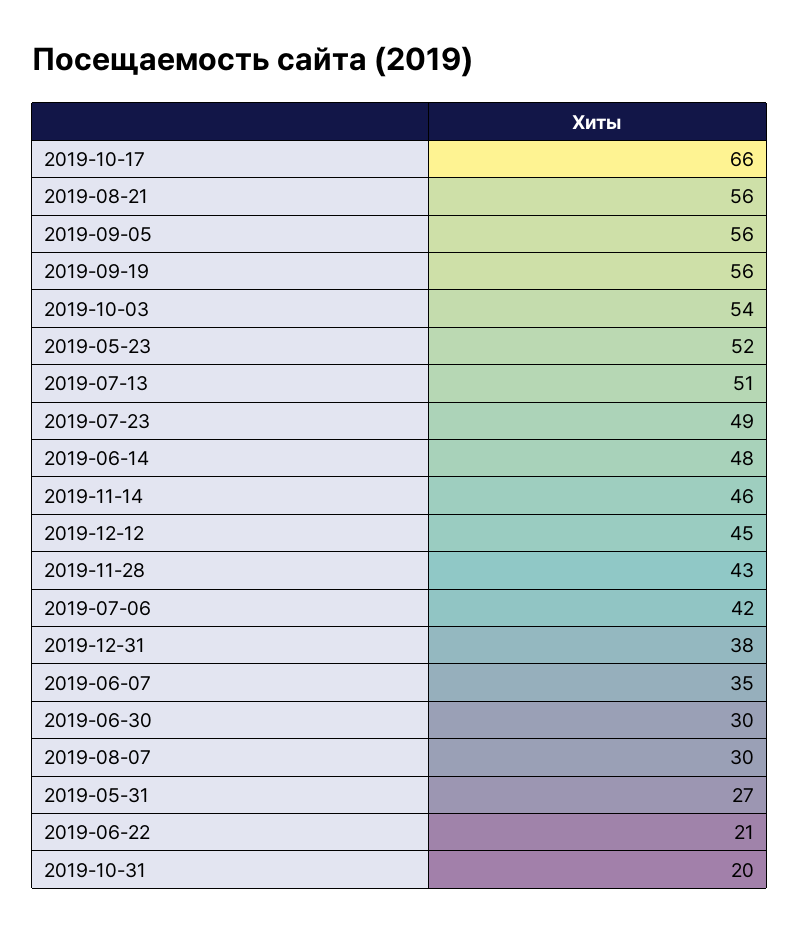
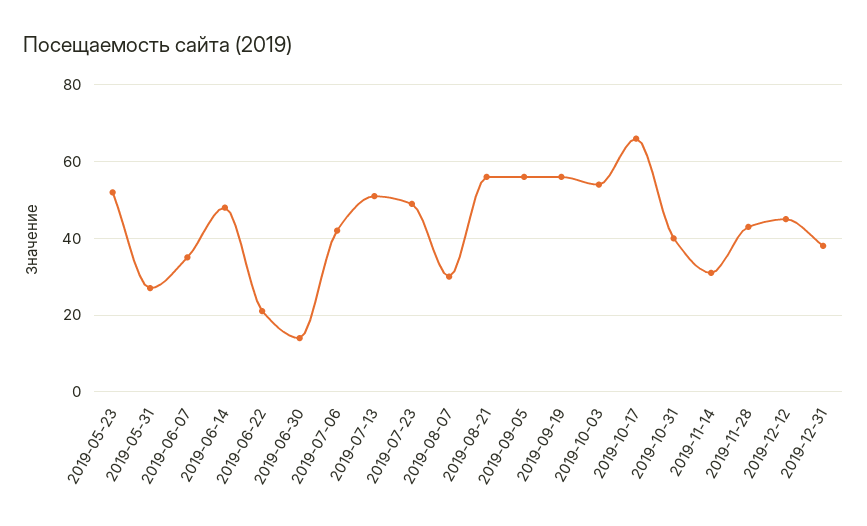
2019-11-14: 46 -> 30
2019-06-30: 30 -> 15
2019-10-31: 20 -> 40

